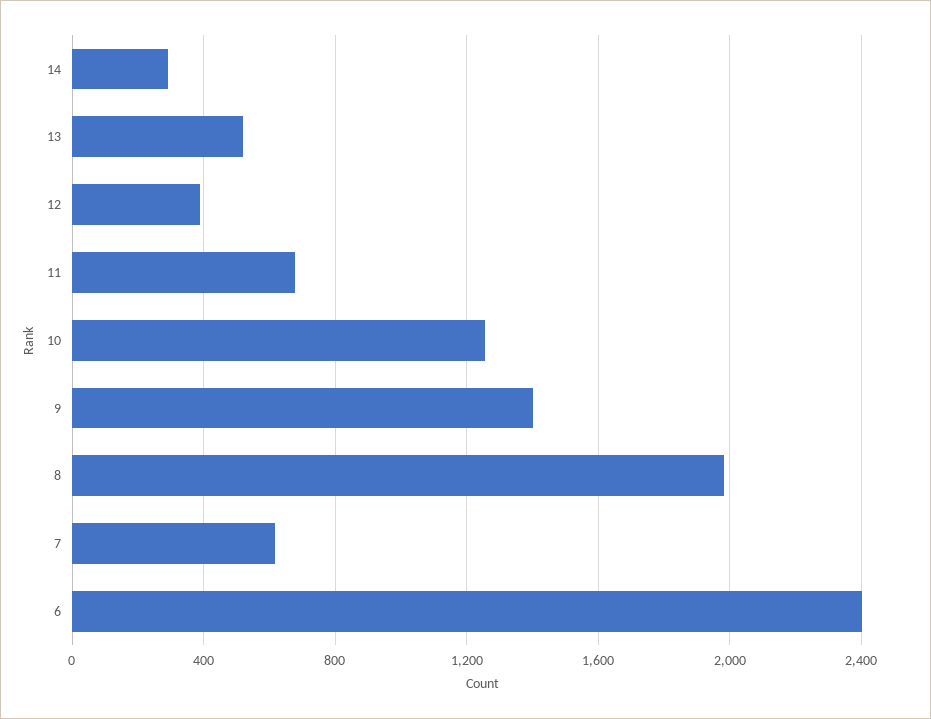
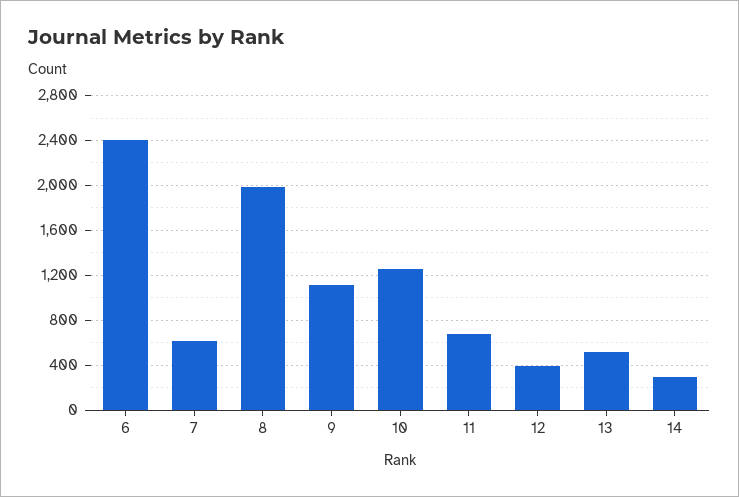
9: 1400 -> 1100

